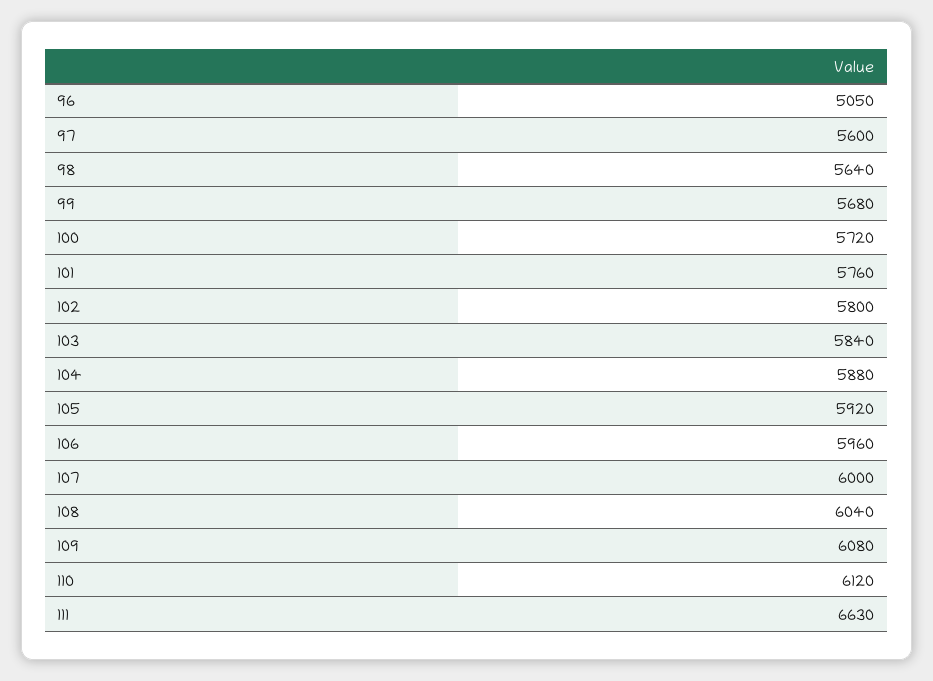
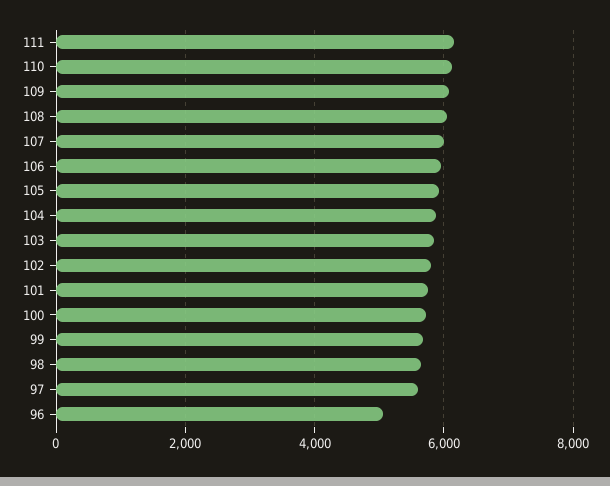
111: 6630 -> 6200

